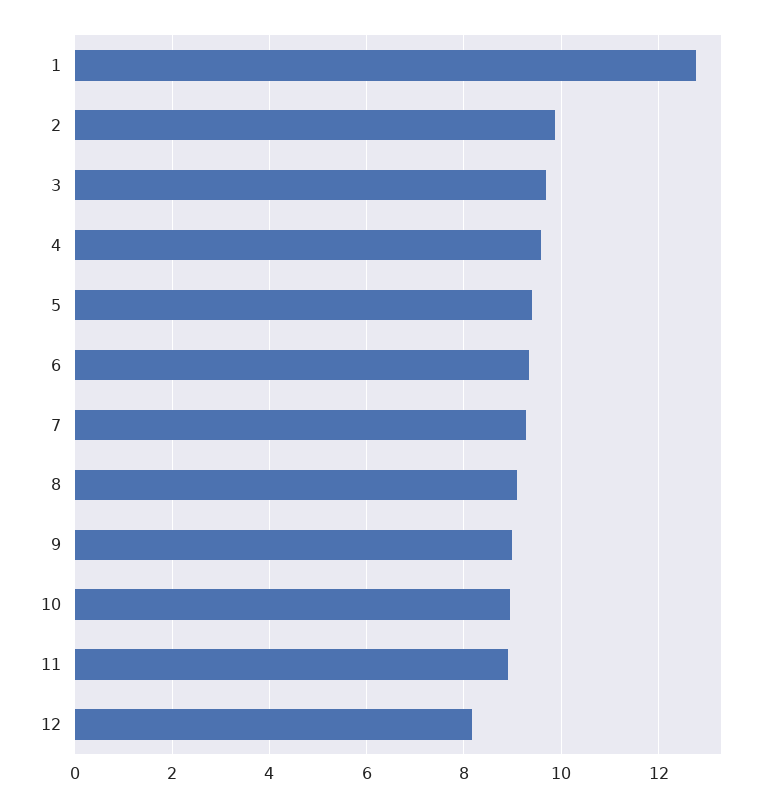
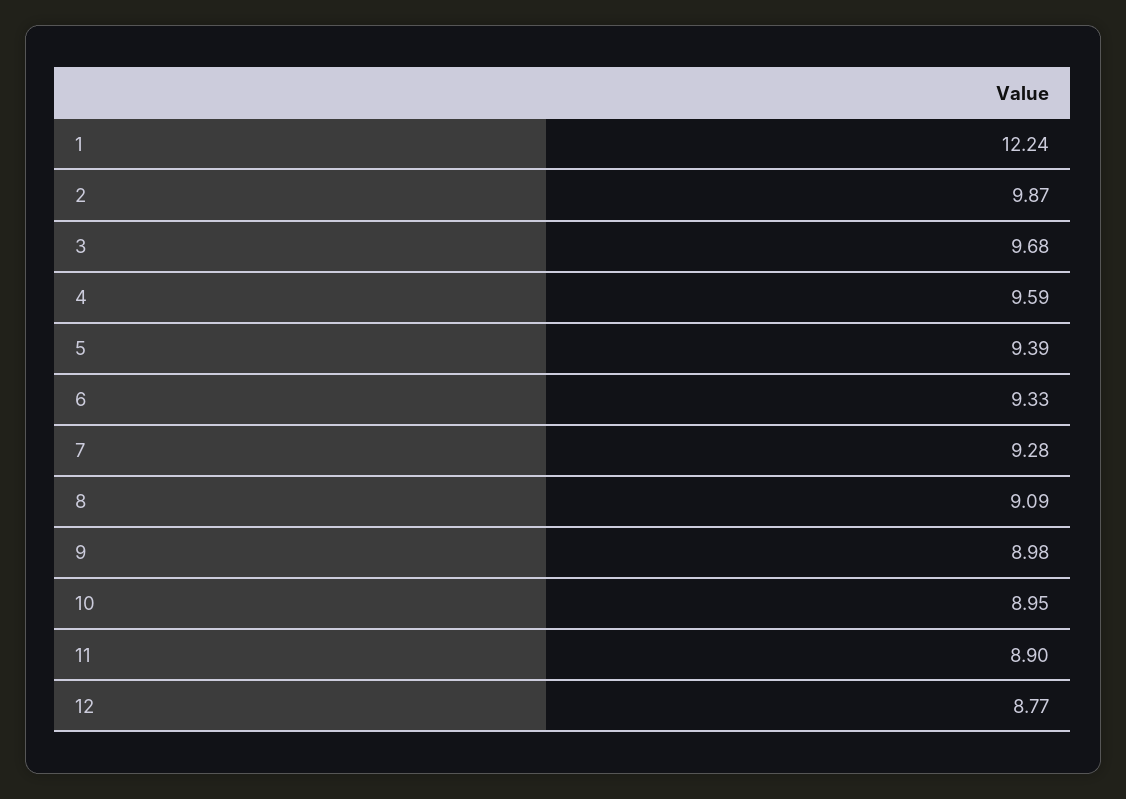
1: 12.8 -> 12.24
12: 8.2 -> 8.77

